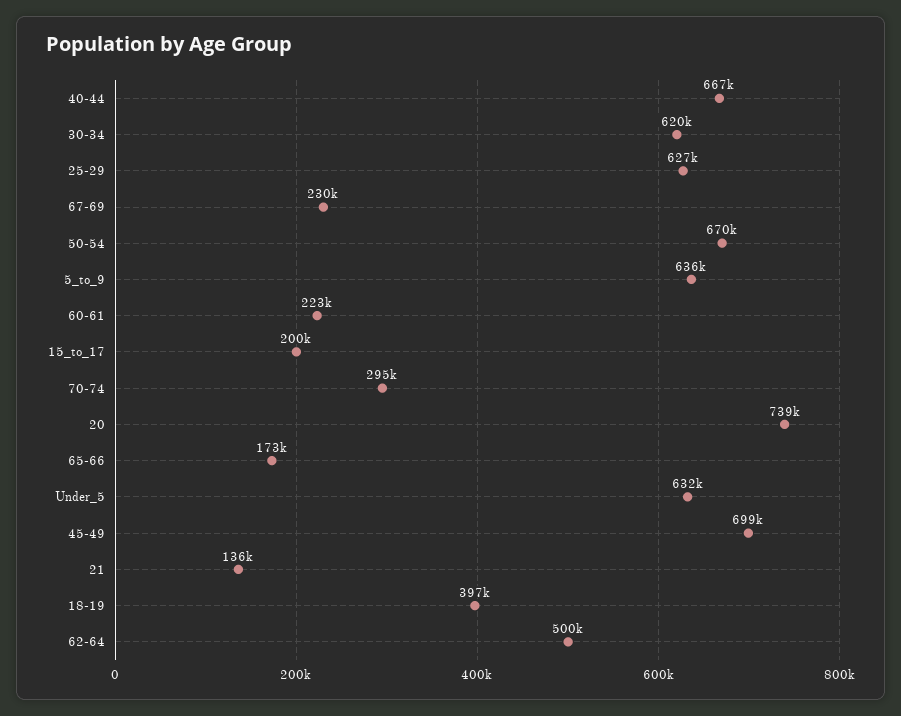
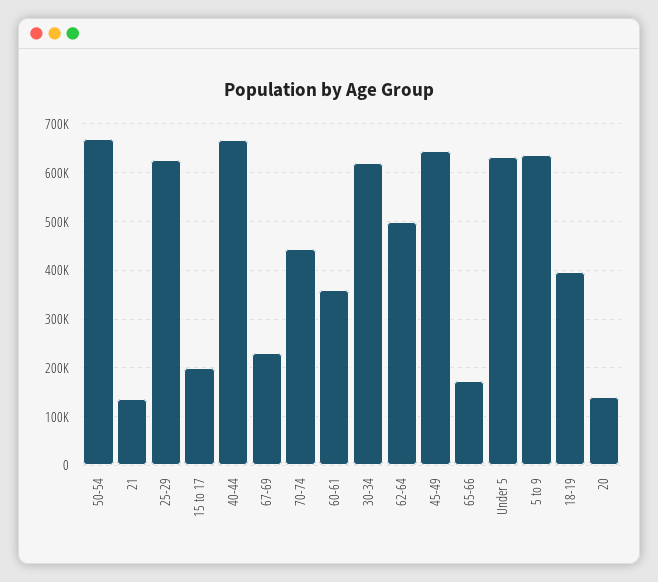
60-61: 223000 -> 360000
70-74: 295000 -> 440000
20: 739000 -> 140000
45-49: 699000 -> 640000

